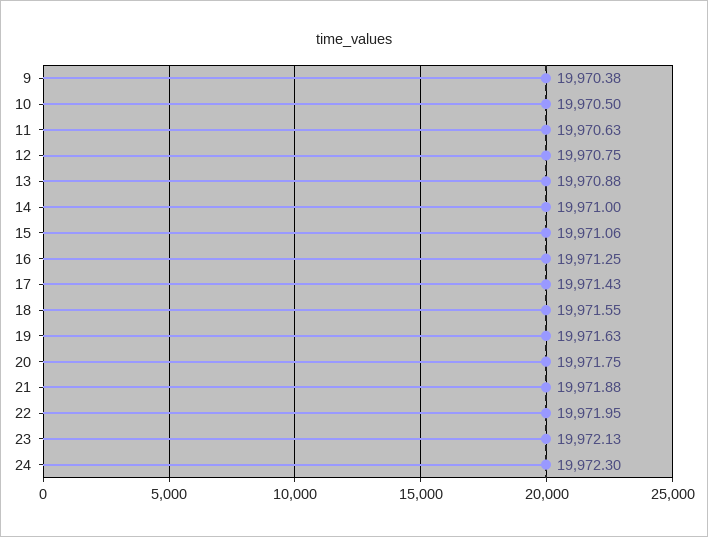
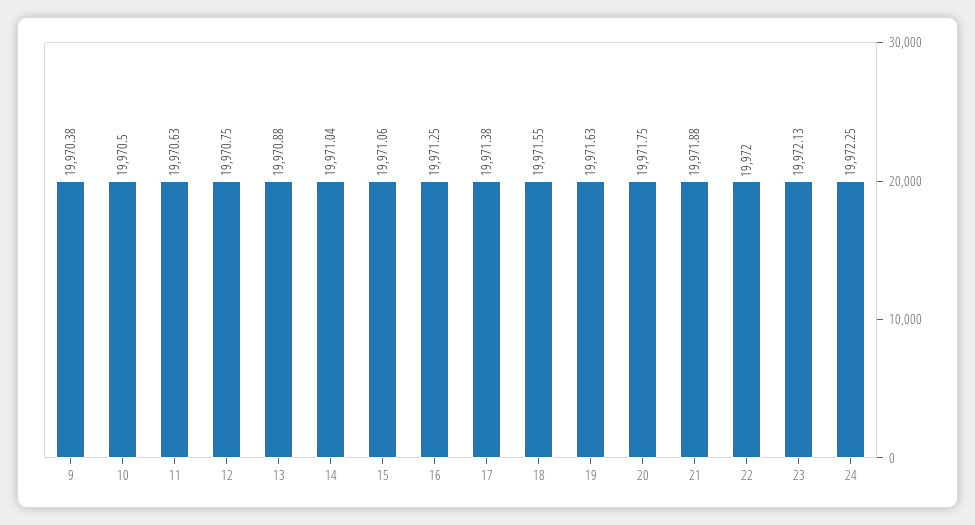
14: 19971 -> 19971.04
17: 19971.43 -> 19971.38
22: 19971.95 -> 19972
24: 19972.3 -> 19972.25

